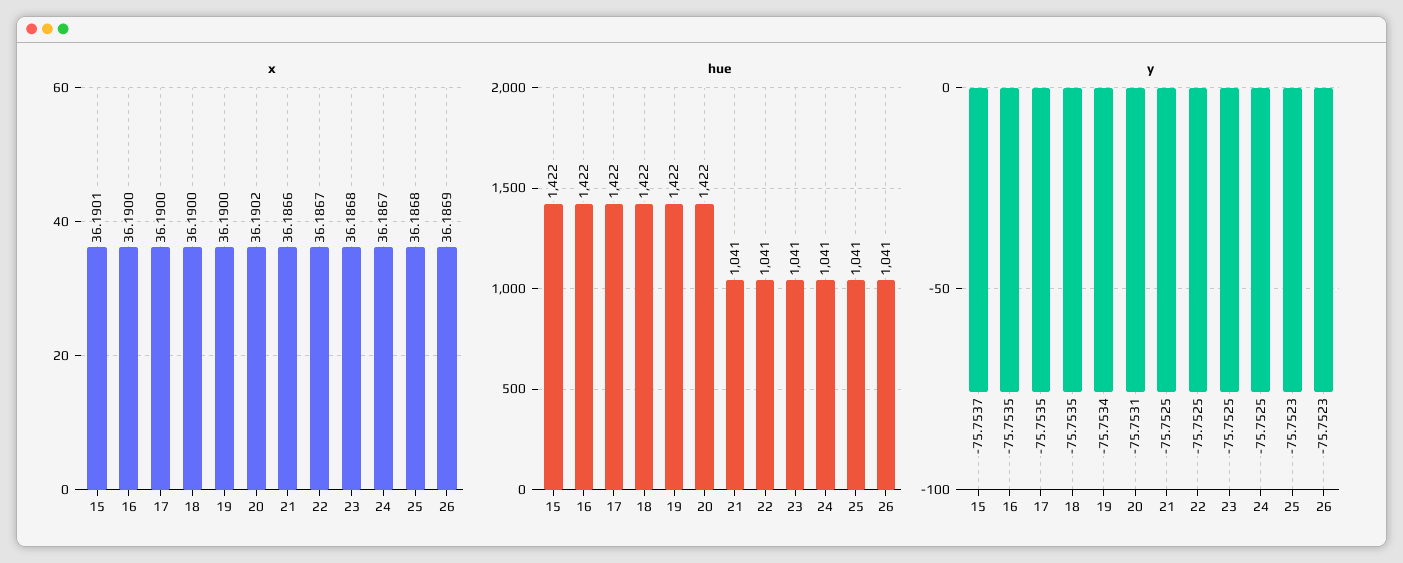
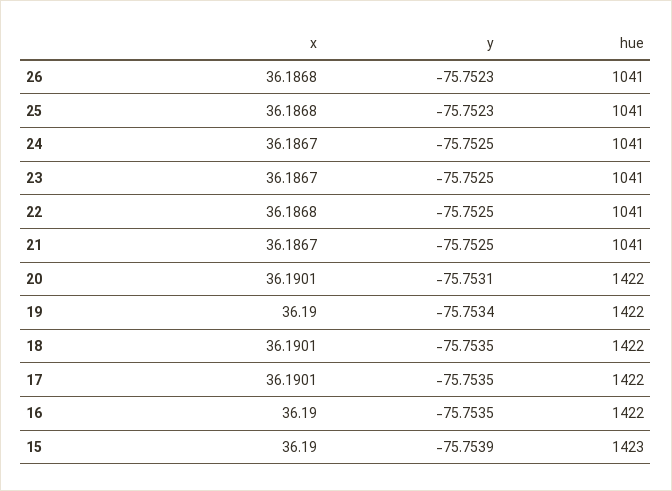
x, 15: 36.1901 -> 36.19
x, 17: 36.19 -> 36.1901
x, 18: 36.19 -> 36.1901
x, 20: 36.1902 -> 36.1901
x, 21: 36.1866 -> 36.1867
x, 22: 36.1867 -> 36.1868
x, 23: 36.1868 -> 36.1867
x, 26: 36.1869 -> 36.1868
hue, 15: 1422 -> 1423
y, 15: -75.7537 -> -75.7539

